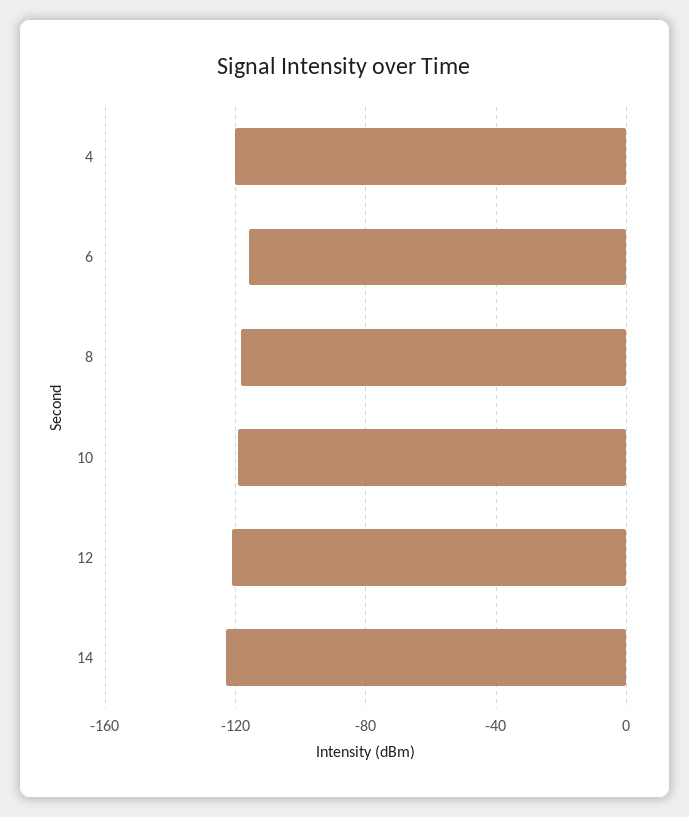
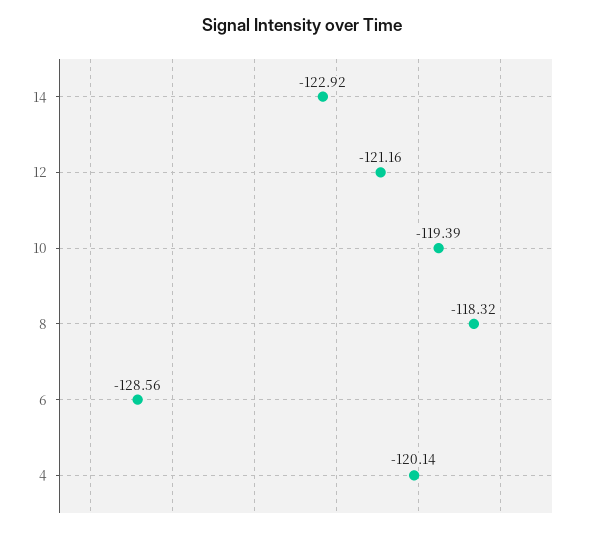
6: -115 -> -128.56

